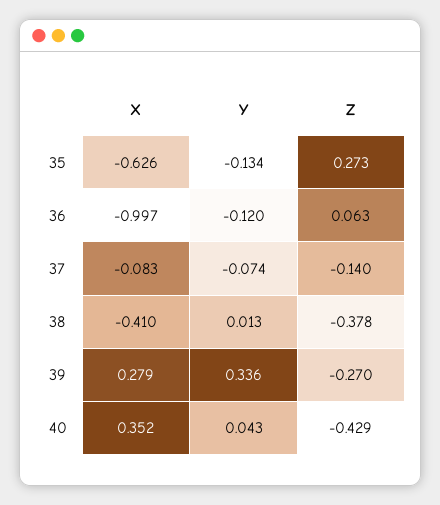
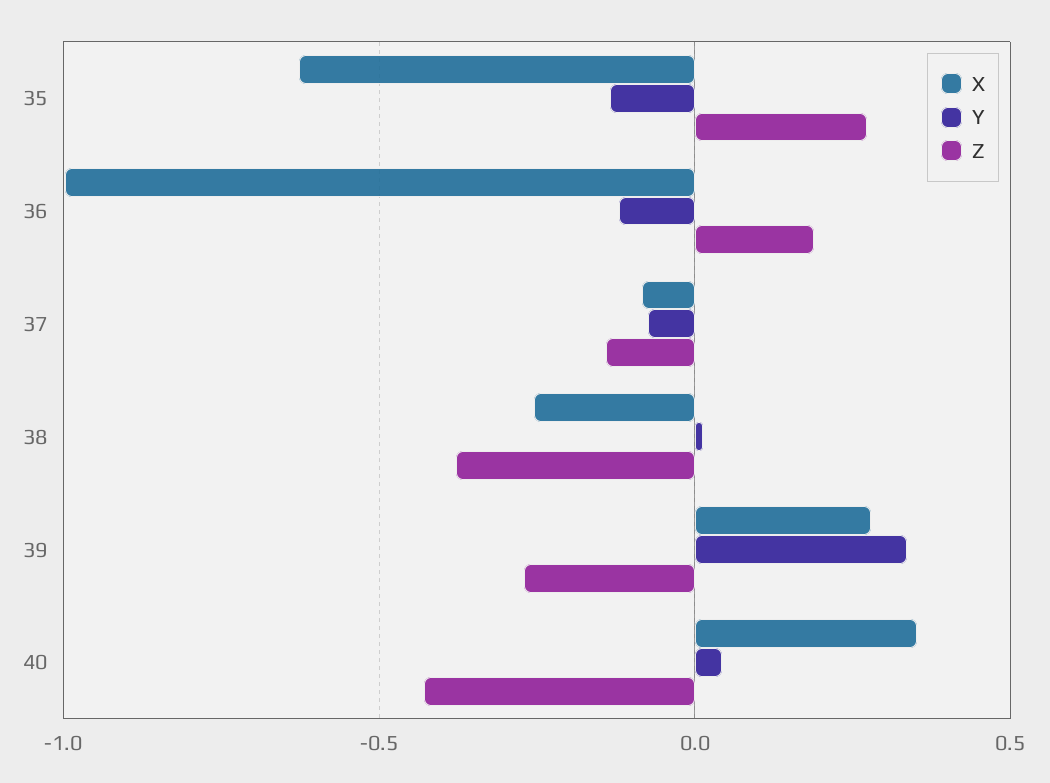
Z, 36: 0.063 -> 0.2
X, 38: -0.41 -> -0.25

